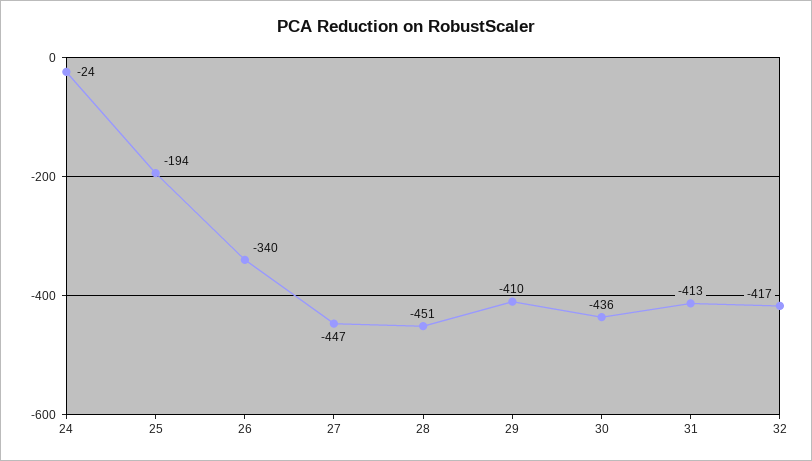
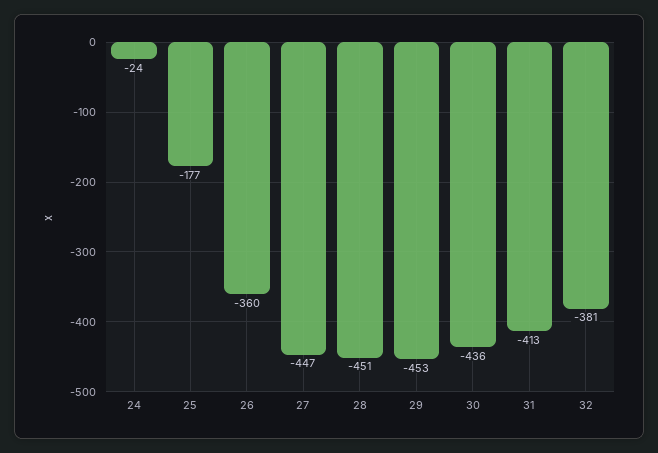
25: -194 -> -177
26: -340 -> -360
29: -410 -> -453
32: -417 -> -381

